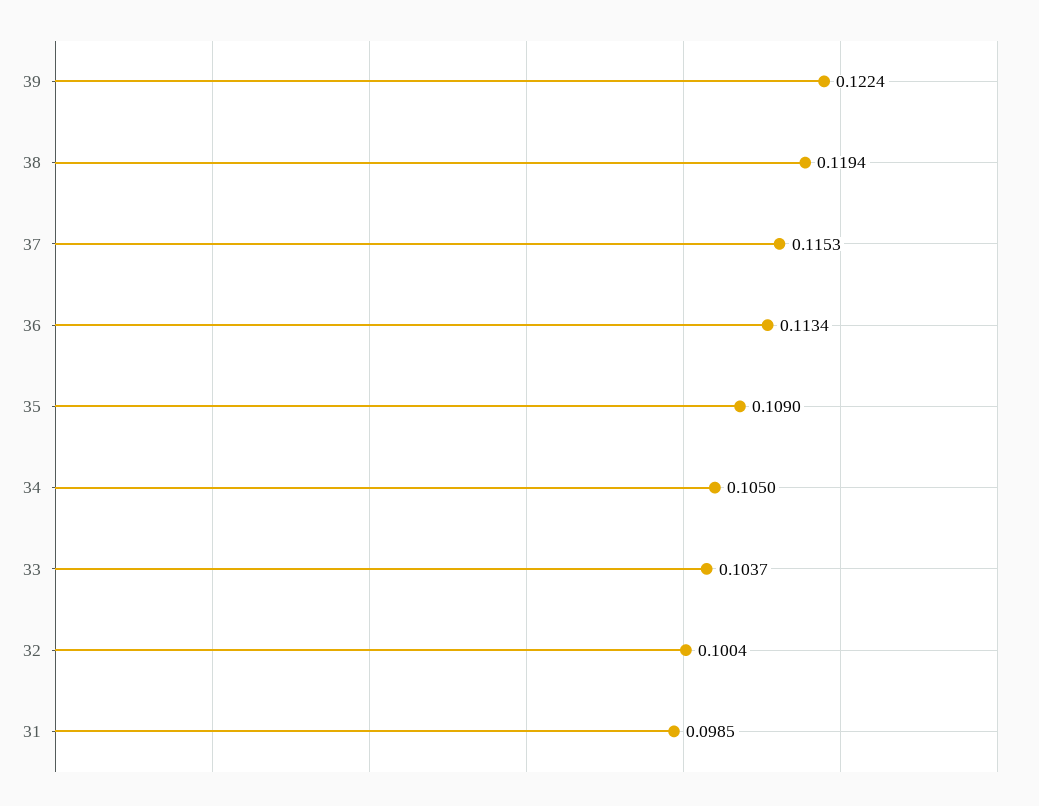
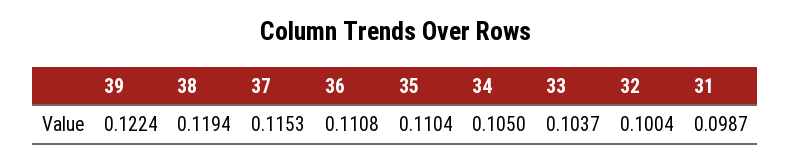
36: 0.1134 -> 0.1108
35: 0.109 -> 0.1104
31: 0.0985 -> 0.0987

